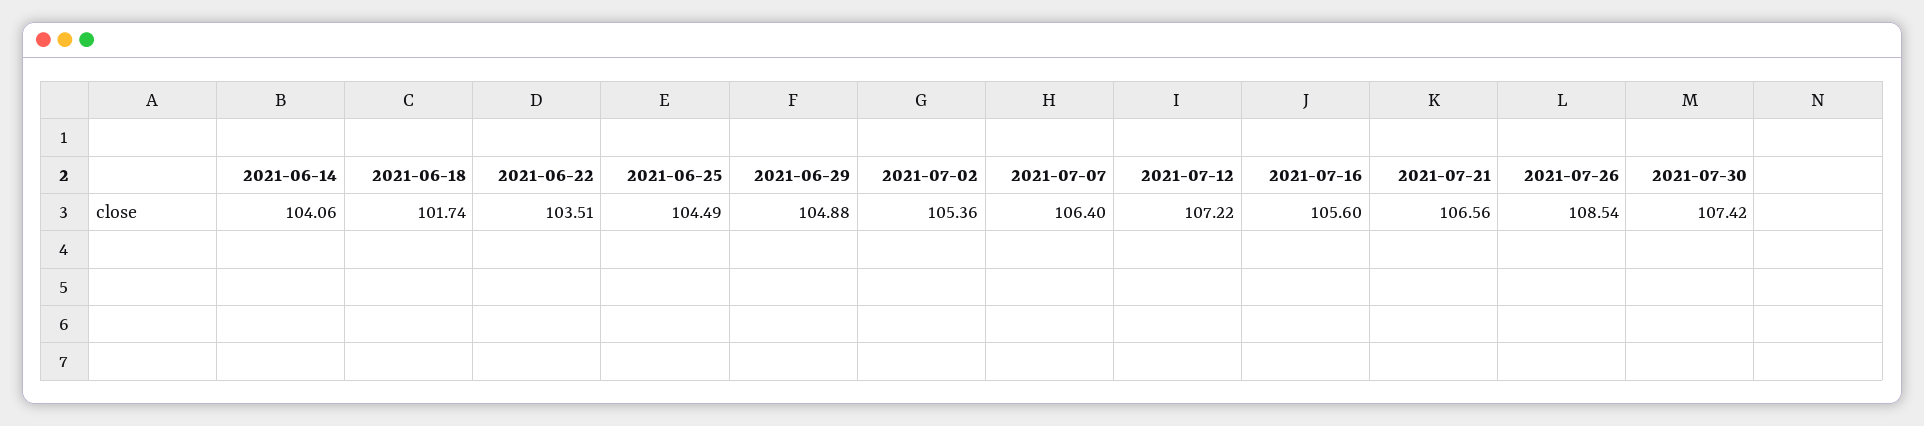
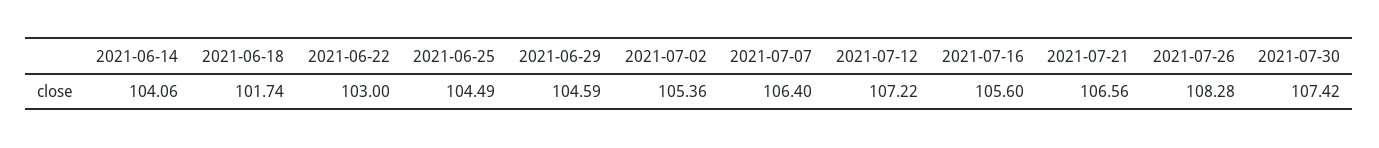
2021-06-22: 103.51 -> 103
2021-06-29: 104.88 -> 104.59
2021-07-26: 108.54 -> 108.28

